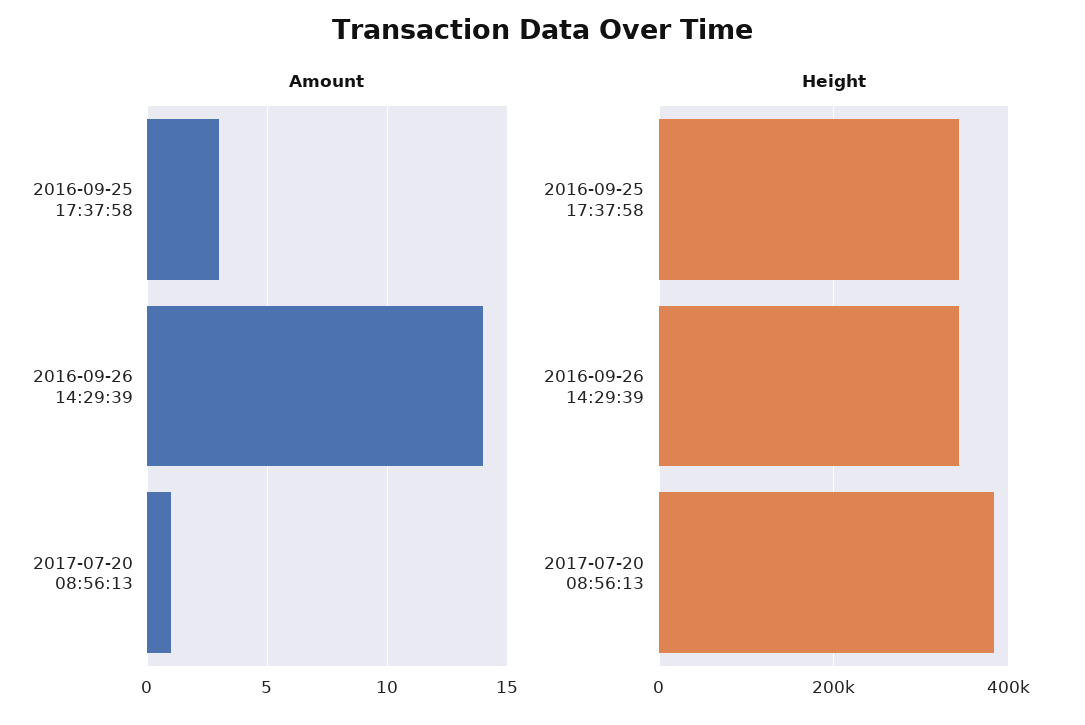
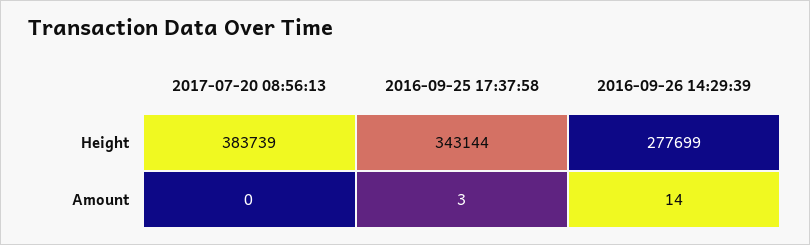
Amount, 2017-07-20 08:56:13: 1 -> 0
Height, 2016-09-26 14:29:39: 340000 -> 277699

